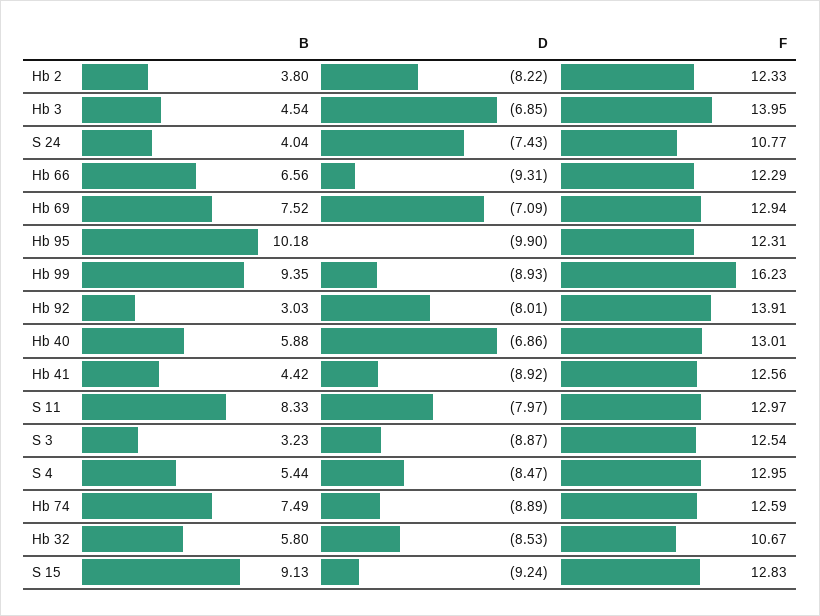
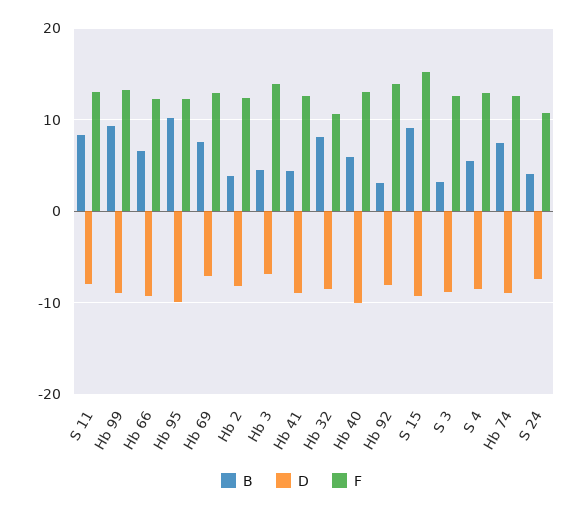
F, Hb 99: 16.23 -> 13
D, Hb 40: -6.86 -> -10
B, Hb 32: 5.8 -> 8
F, S 15: 12.83 -> 15

